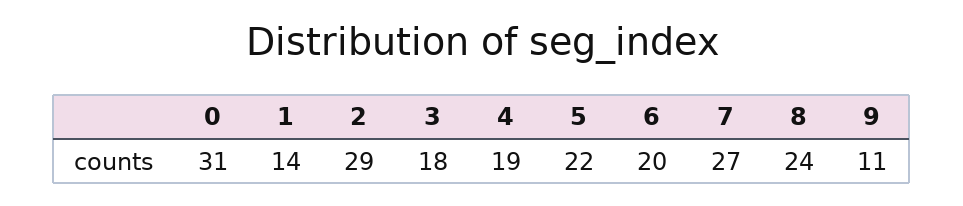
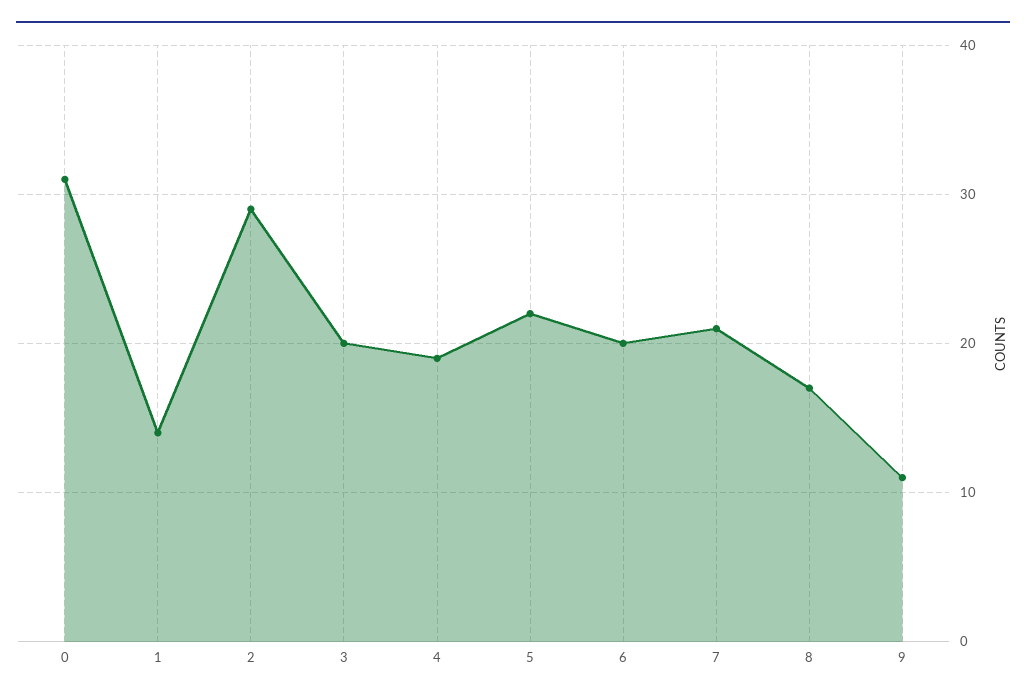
3: 18 -> 20
7: 27 -> 21
8: 24 -> 17

